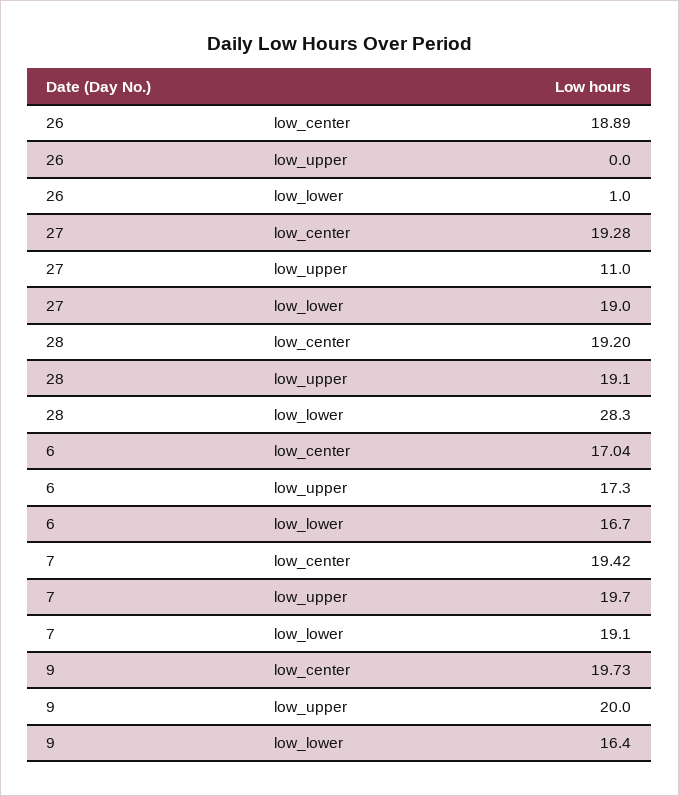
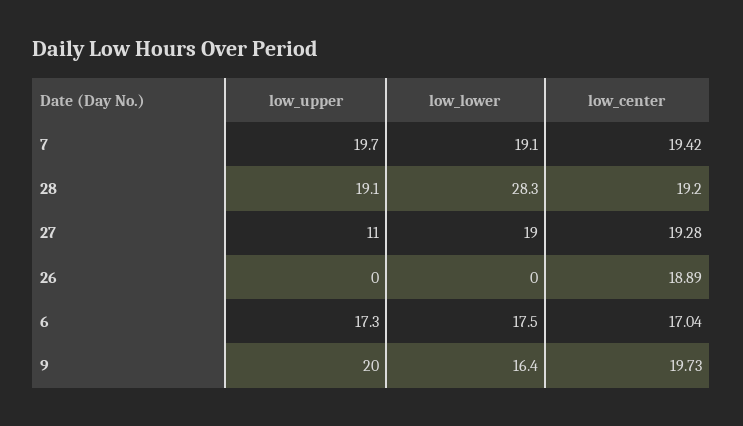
26, low_lower: 1 -> 0
6, low_lower: 16.7 -> 17.5

